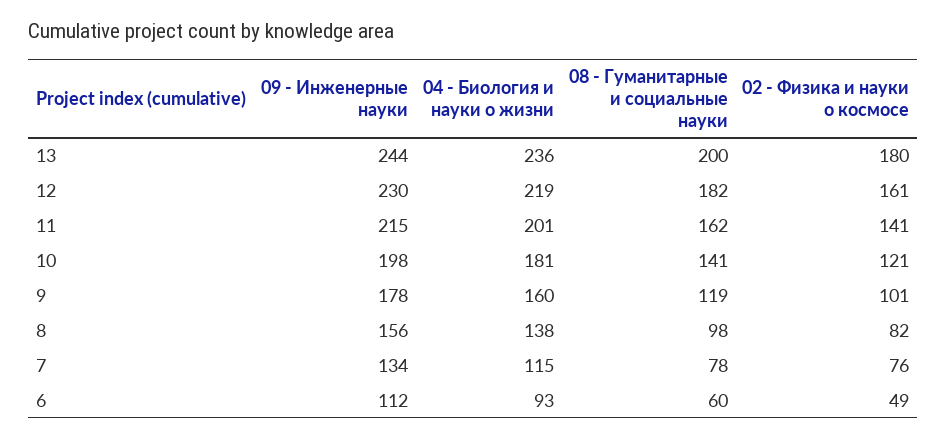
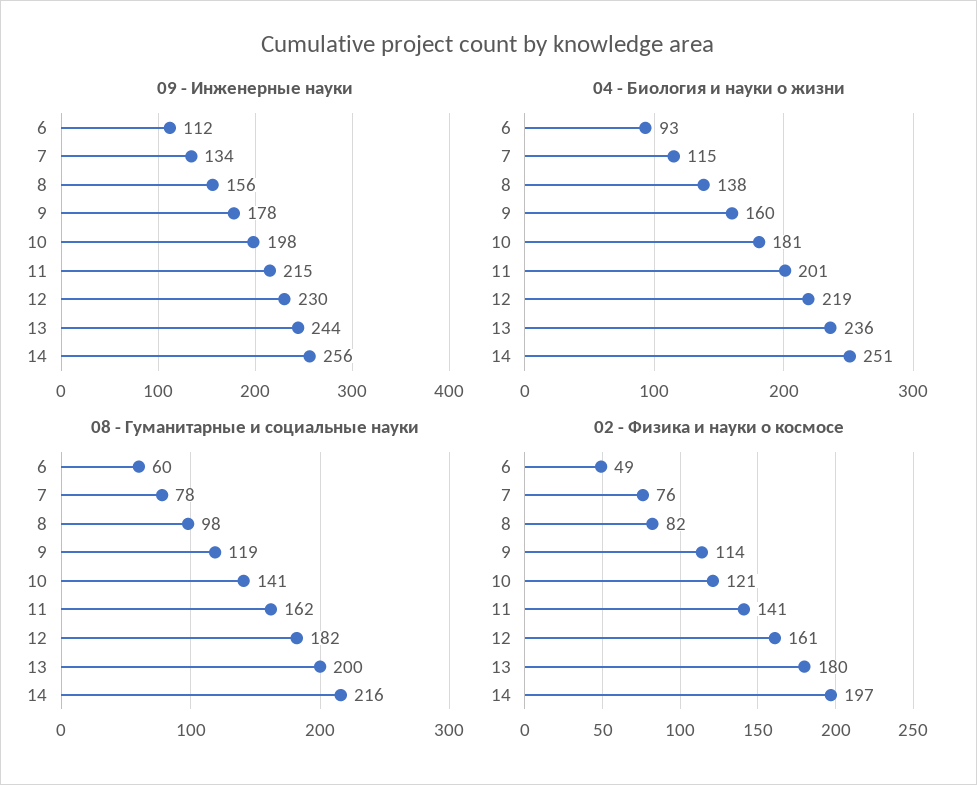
02 - Физика и науки о космосе, 9: 101 -> 114
09 - Инженерные науки, 14: none -> 256
04 - Биология и науки о жизни, 14: none -> 251
08 - Гуманитарные и социальные науки, 14: none -> 216
02 - Физика и науки о космосе, 14: none -> 197

